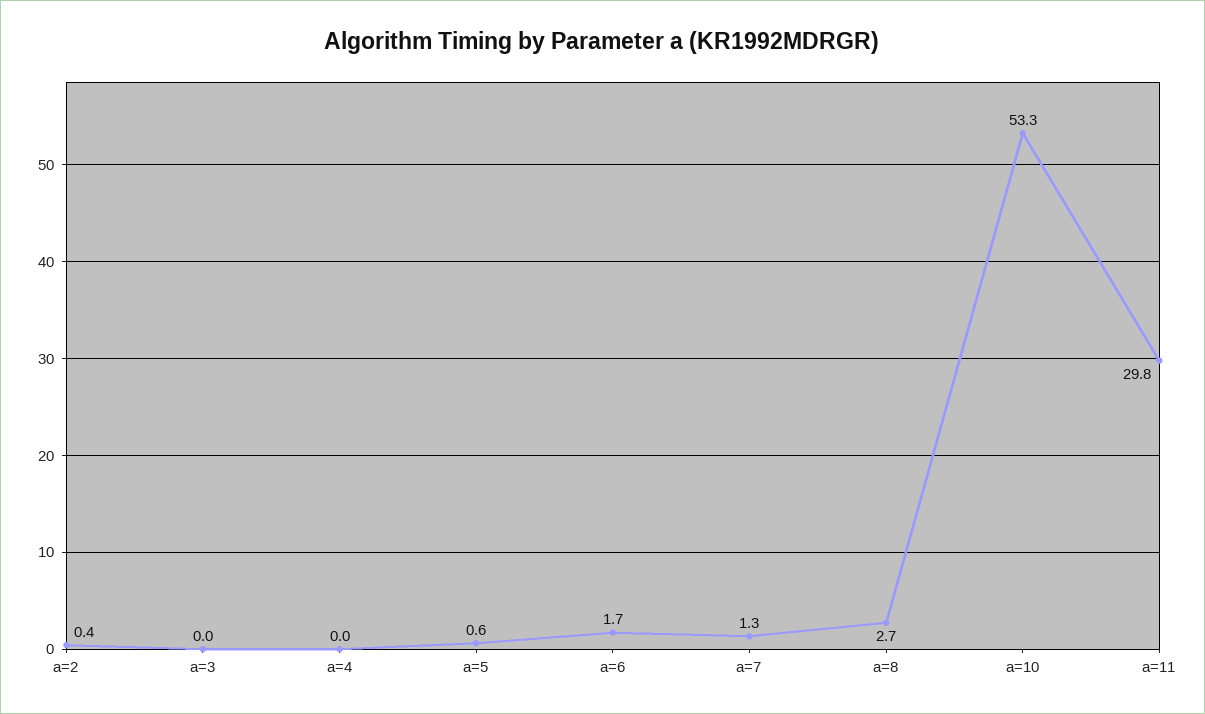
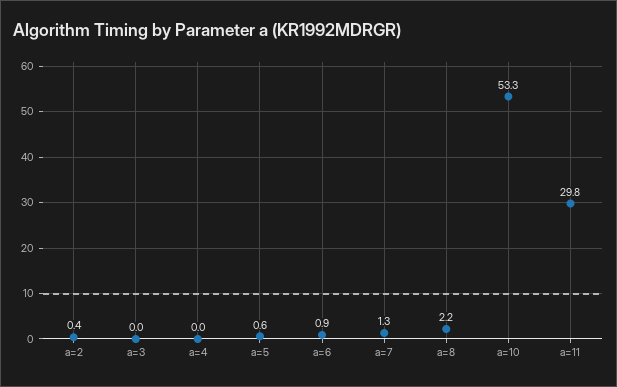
a=6: 1.7 -> 0.9
a=8: 2.7 -> 2.2

